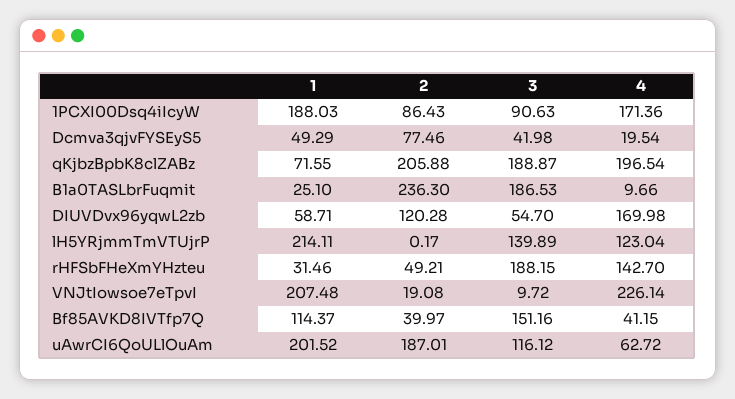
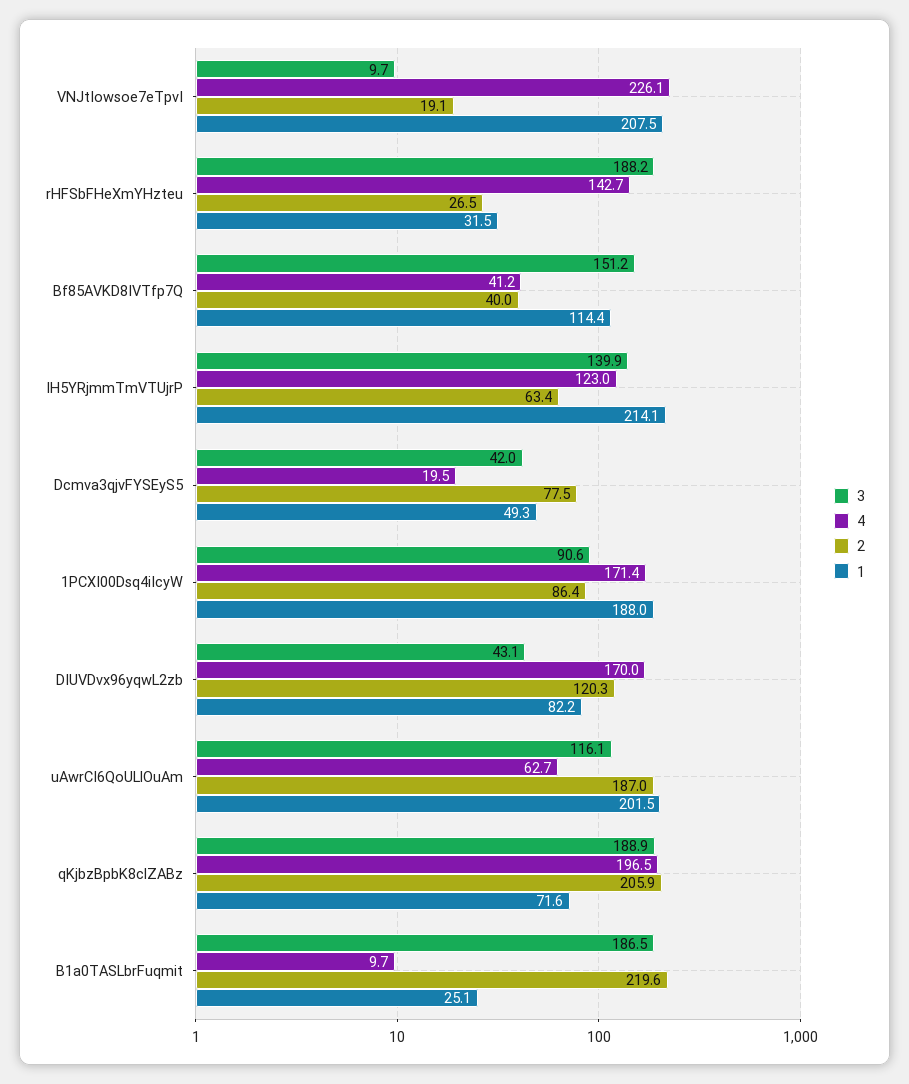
2, B1a0TASLbrFuqmit: 236.3 -> 219.6
1, DIUVDvx96yqwL2zb: 58.71 -> 82.2
3, DIUVDvx96yqwL2zb: 54.7 -> 43.1
2, lH5YRjmmTmVTUjrP: 0.17 -> 63.4
2, rHFSbFHeXmYHzteu: 49.21 -> 26.5

